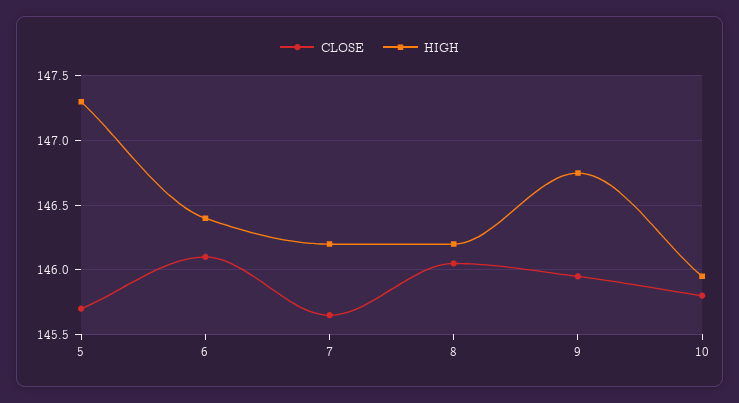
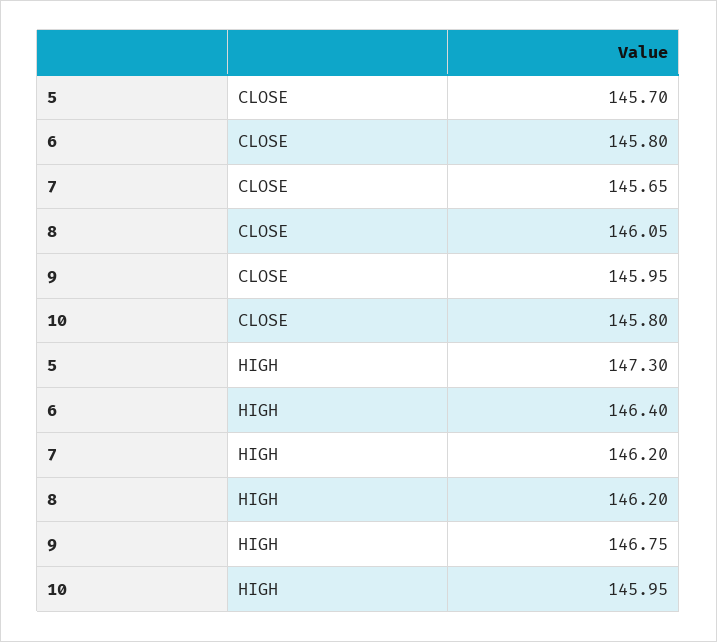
CLOSE, 6: 146.1 -> 145.8

